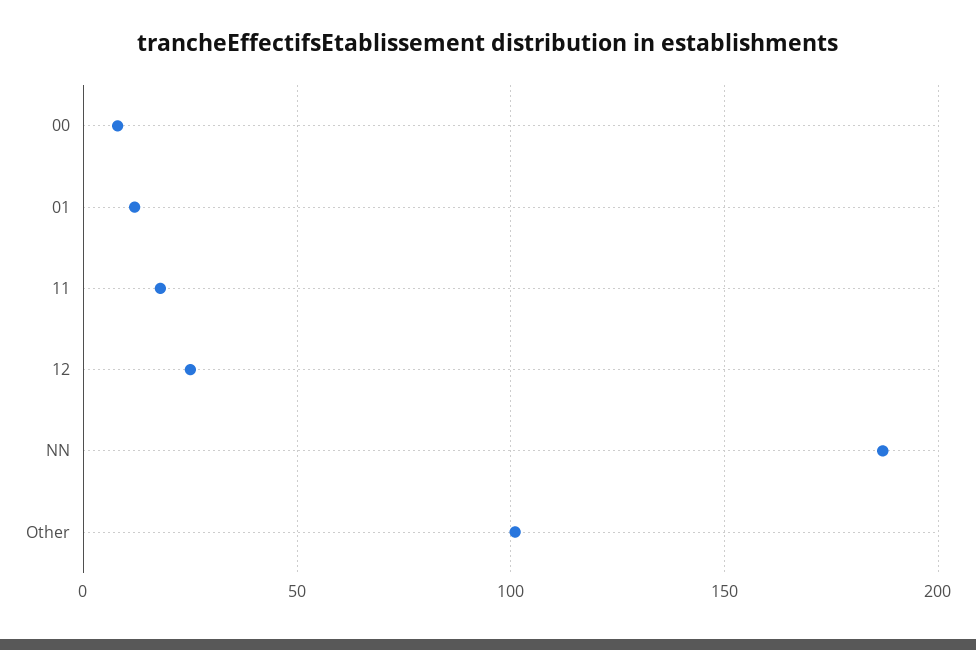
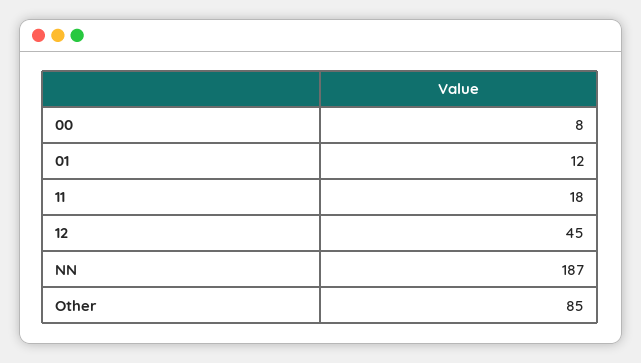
12: 25 -> 45
Other: 100 -> 85

